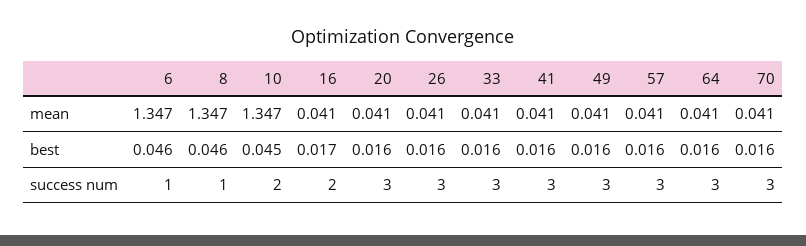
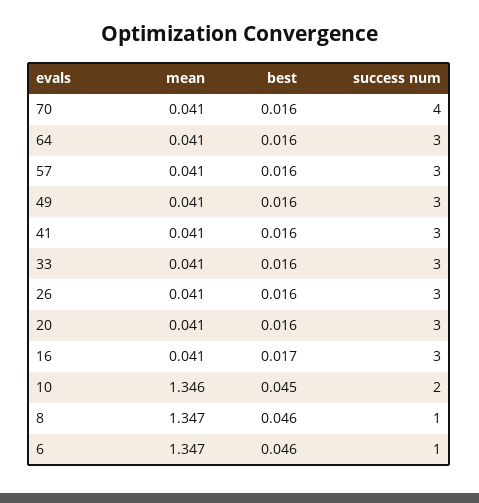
10, mean: 1.347 -> 1.346
16, success num: 2 -> 3
70, success num: 3 -> 4

